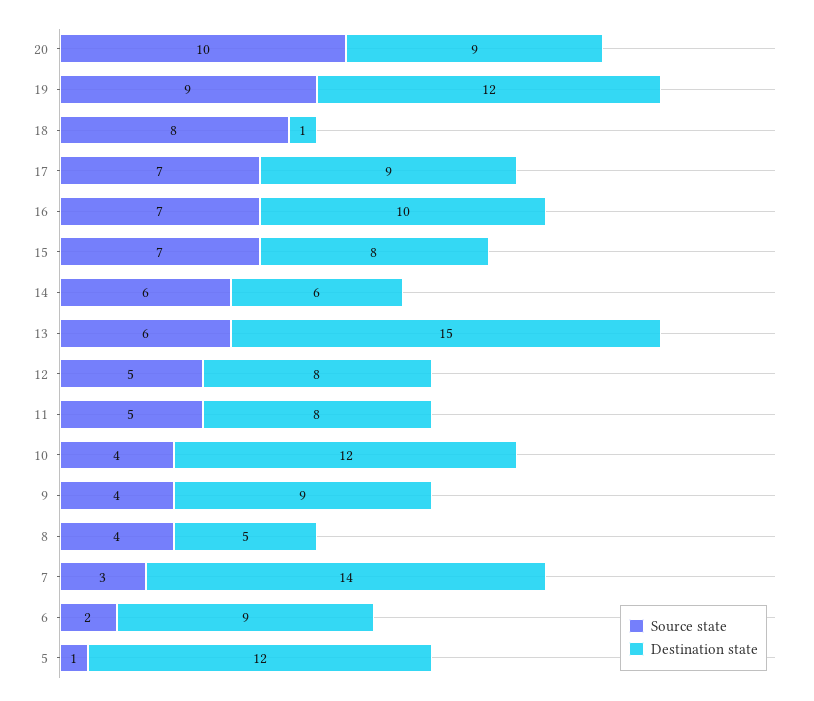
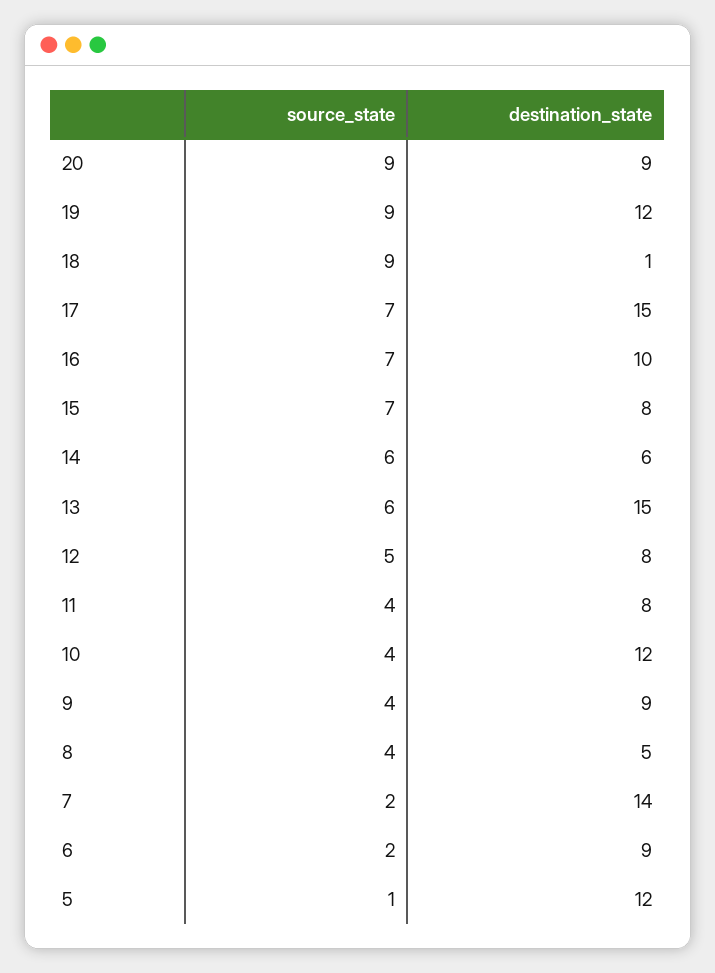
Source state, 20: 10 -> 9
Source state, 18: 8 -> 9
Destination state, 17: 9 -> 15
Source state, 11: 5 -> 4
Source state, 7: 3 -> 2

